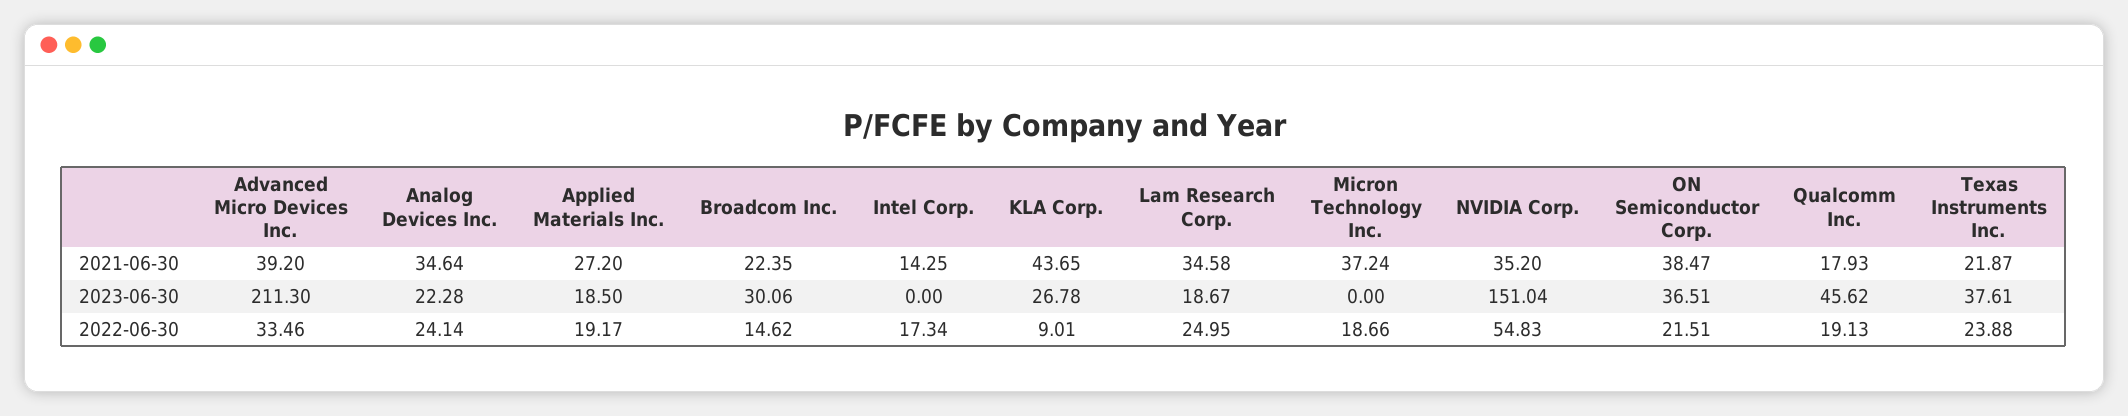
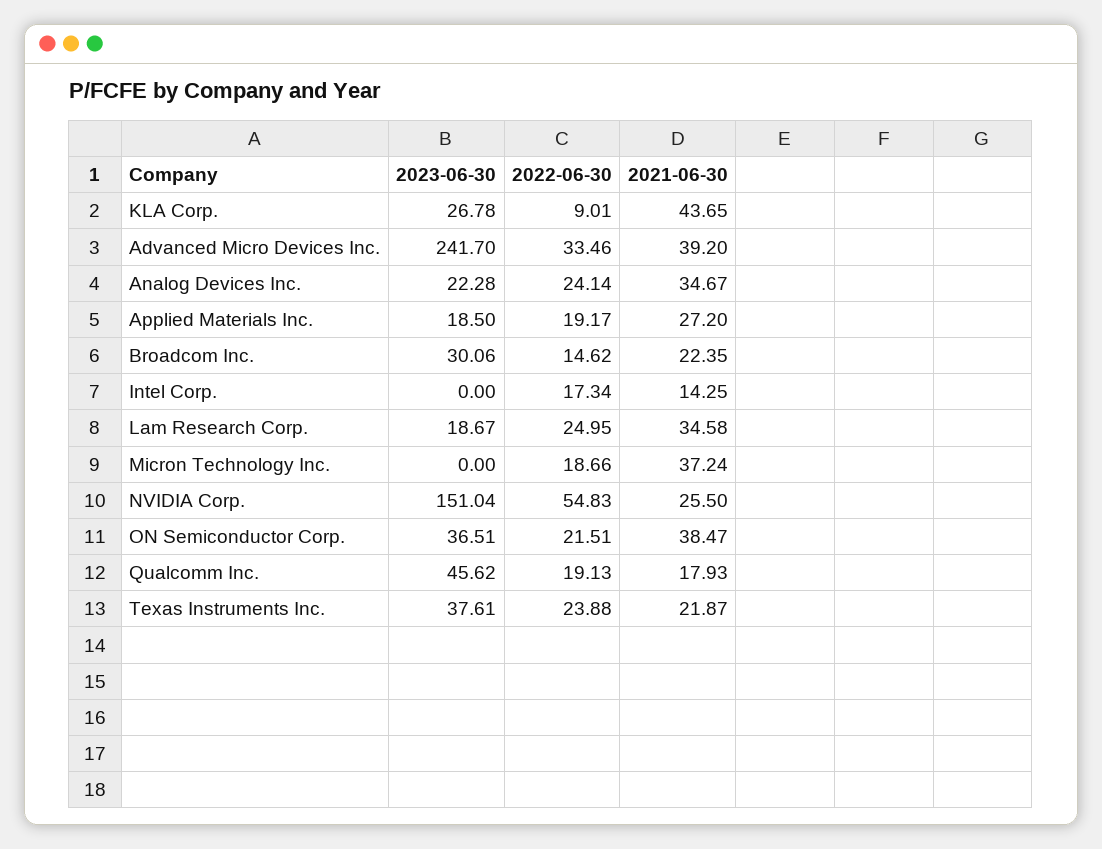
Analog Devices Inc., 2021-06-30: 34.64 -> 34.67
NVIDIA Corp., 2021-06-30: 35.2 -> 25.5
Advanced Micro Devices Inc., 2023-06-30: 211.3 -> 241.7

